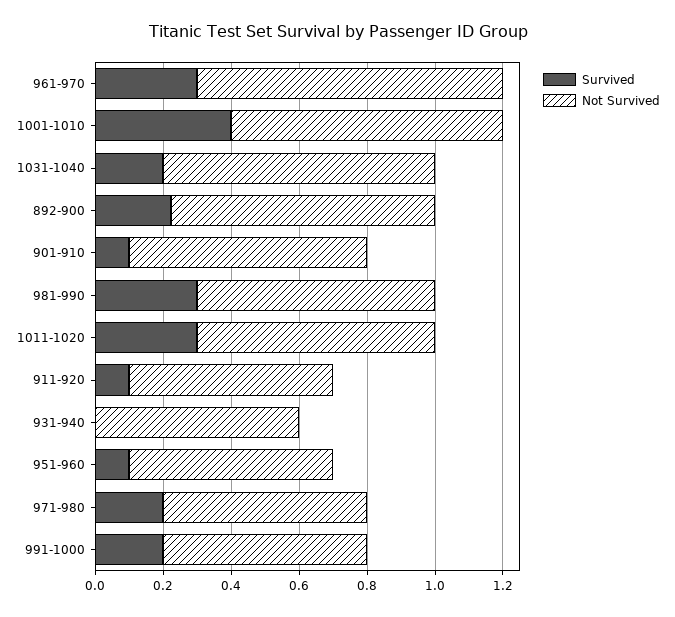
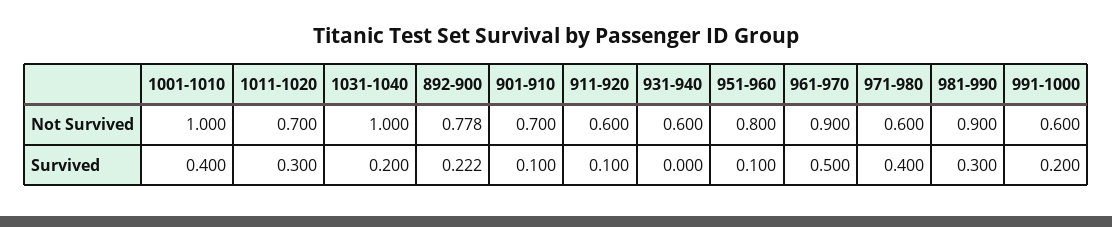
Survived, 961-970: 0.3 -> 0.5
Not Survived, 1001-1010: 0.8 -> 1
Not Survived, 1031-1040: 0.8 -> 1
Not Survived, 981-990: 0.7 -> 0.9
Not Survived, 951-960: 0.6 -> 0.8
Survived, 971-980: 0.2 -> 0.4

